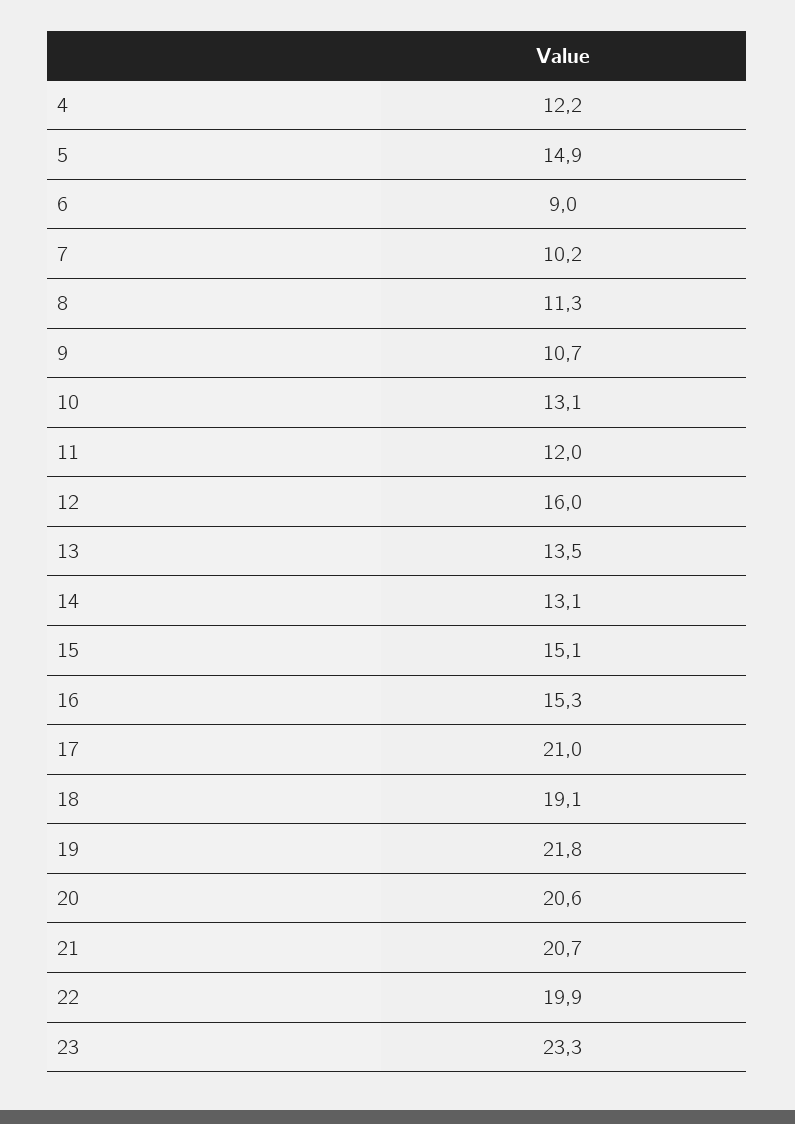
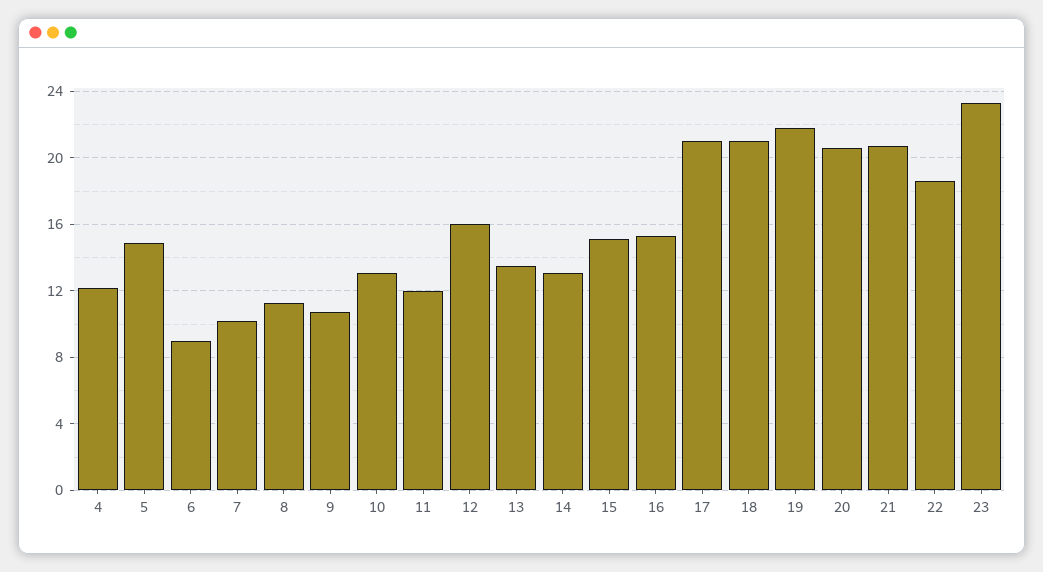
18: 19.1 -> 21
22: 19.9 -> 18.5

